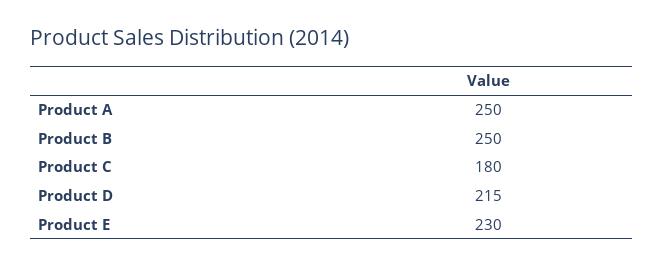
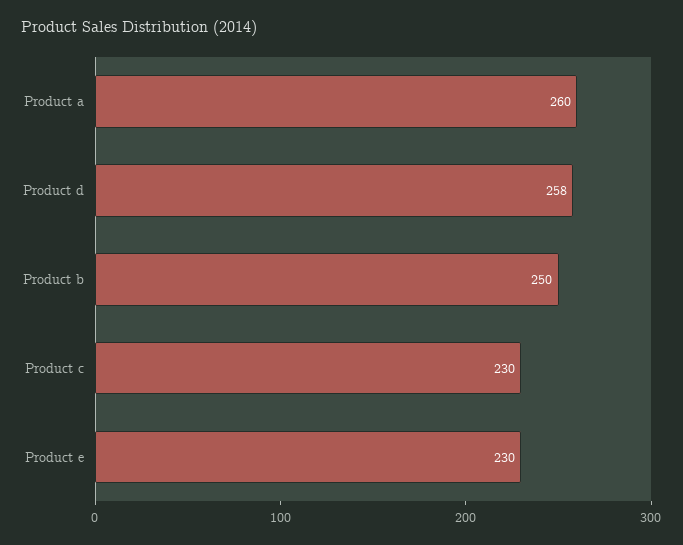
Product A: 250 -> 260
Product C: 180 -> 230
Product D: 215 -> 258

